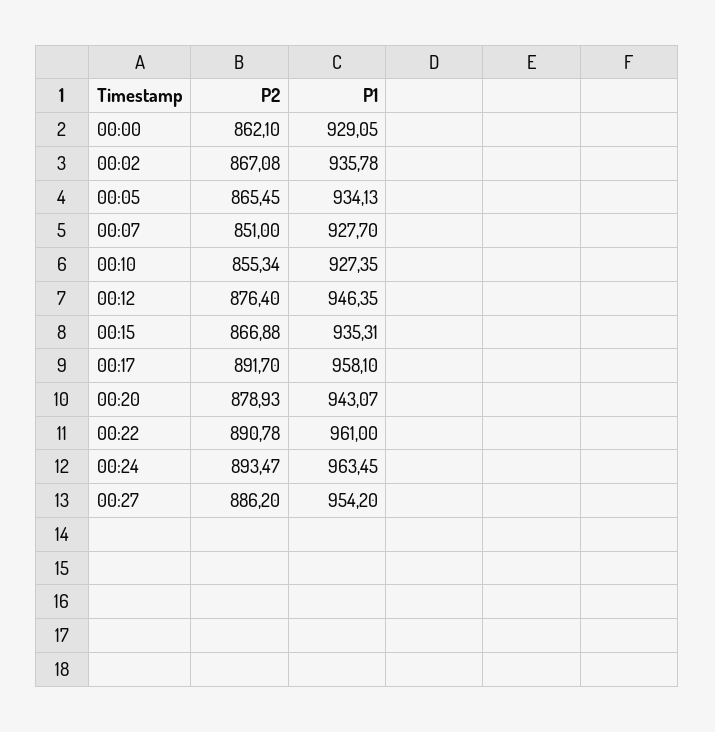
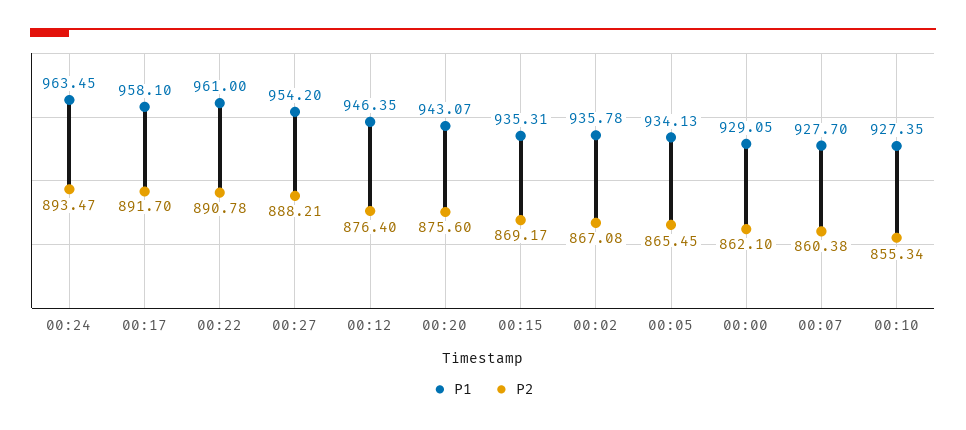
P2, 00:07: 851 -> 860.38
P2, 00:15: 866.88 -> 869.17
P2, 00:20: 878.93 -> 875.6
P2, 00:27: 886.2 -> 888.21

